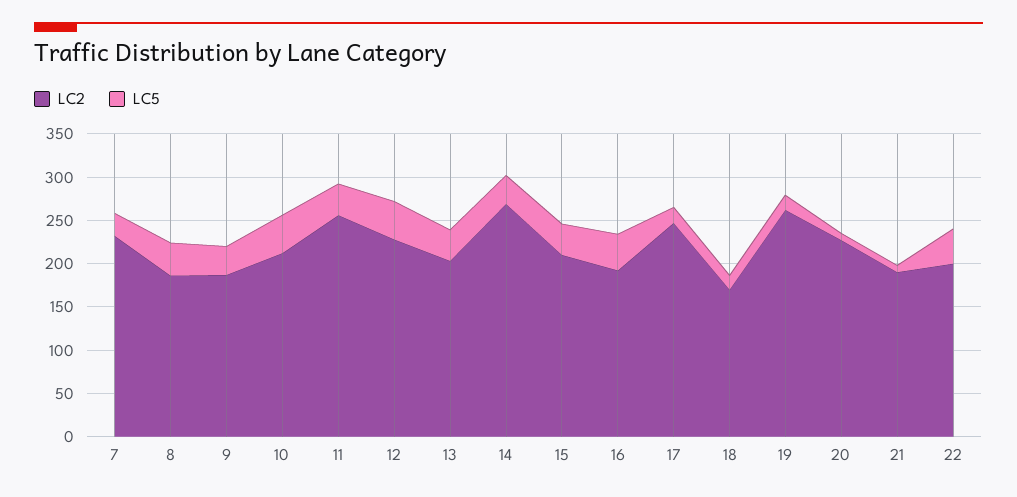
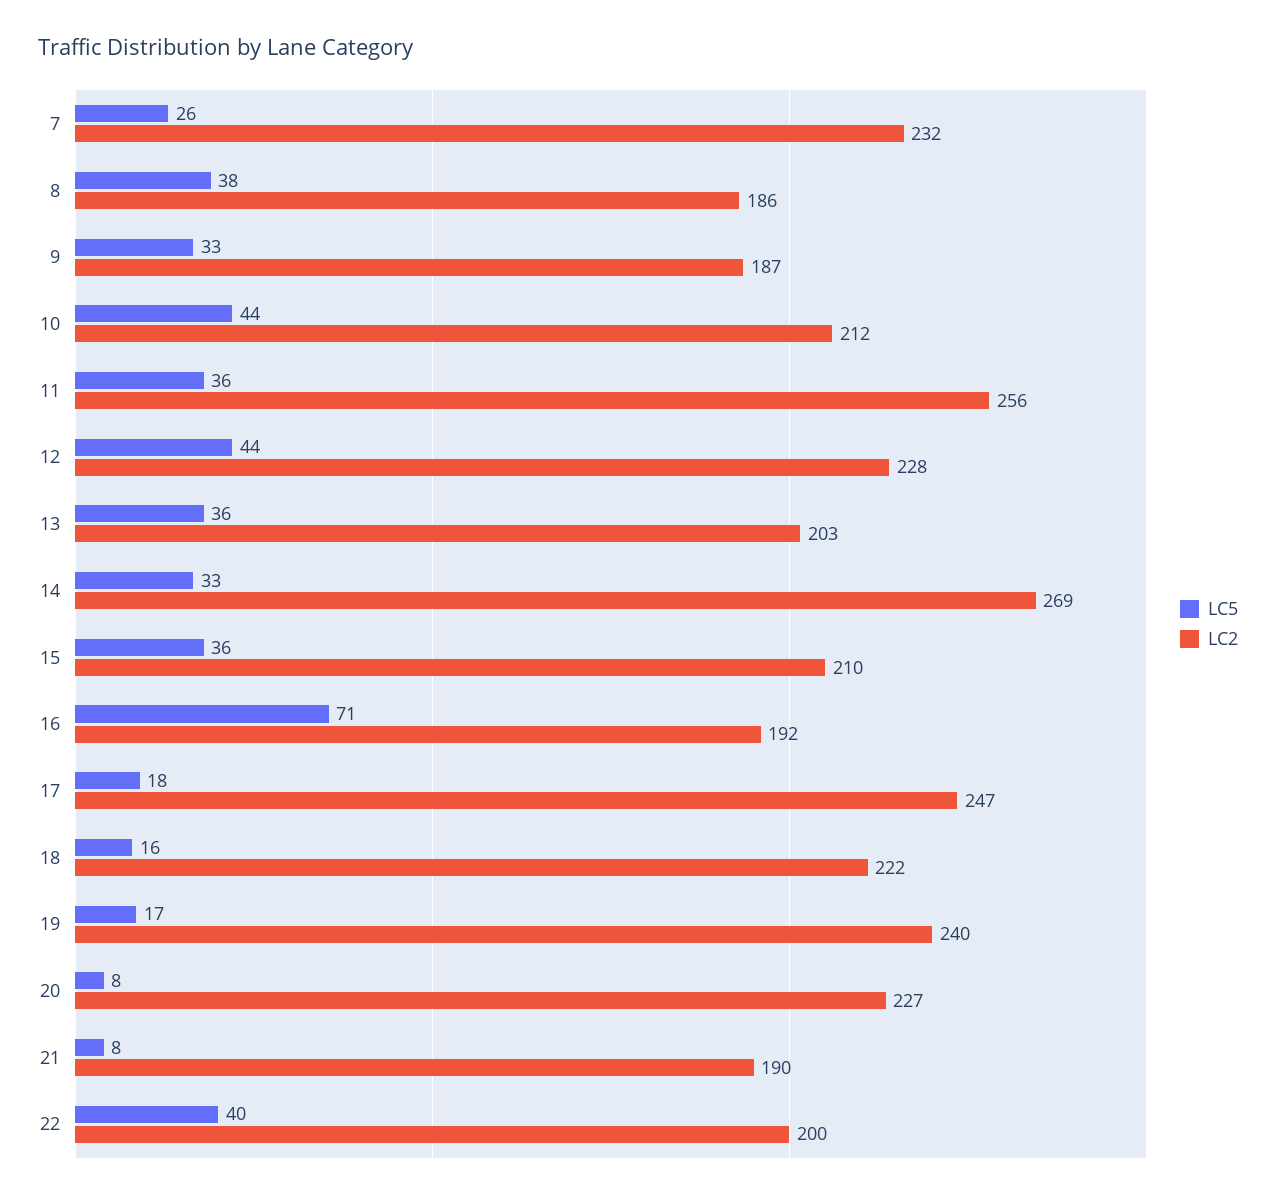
LC5, 16: 40 -> 71
LC2, 18: 170 -> 222
LC2, 19: 260 -> 240

